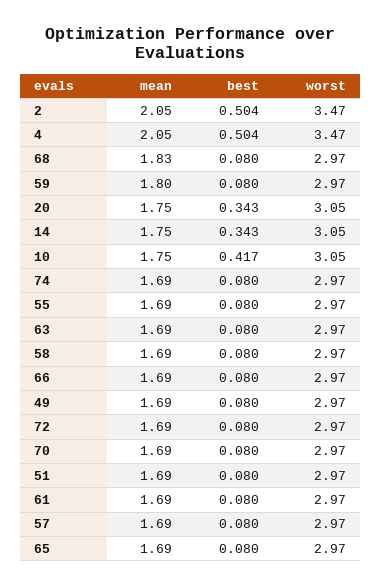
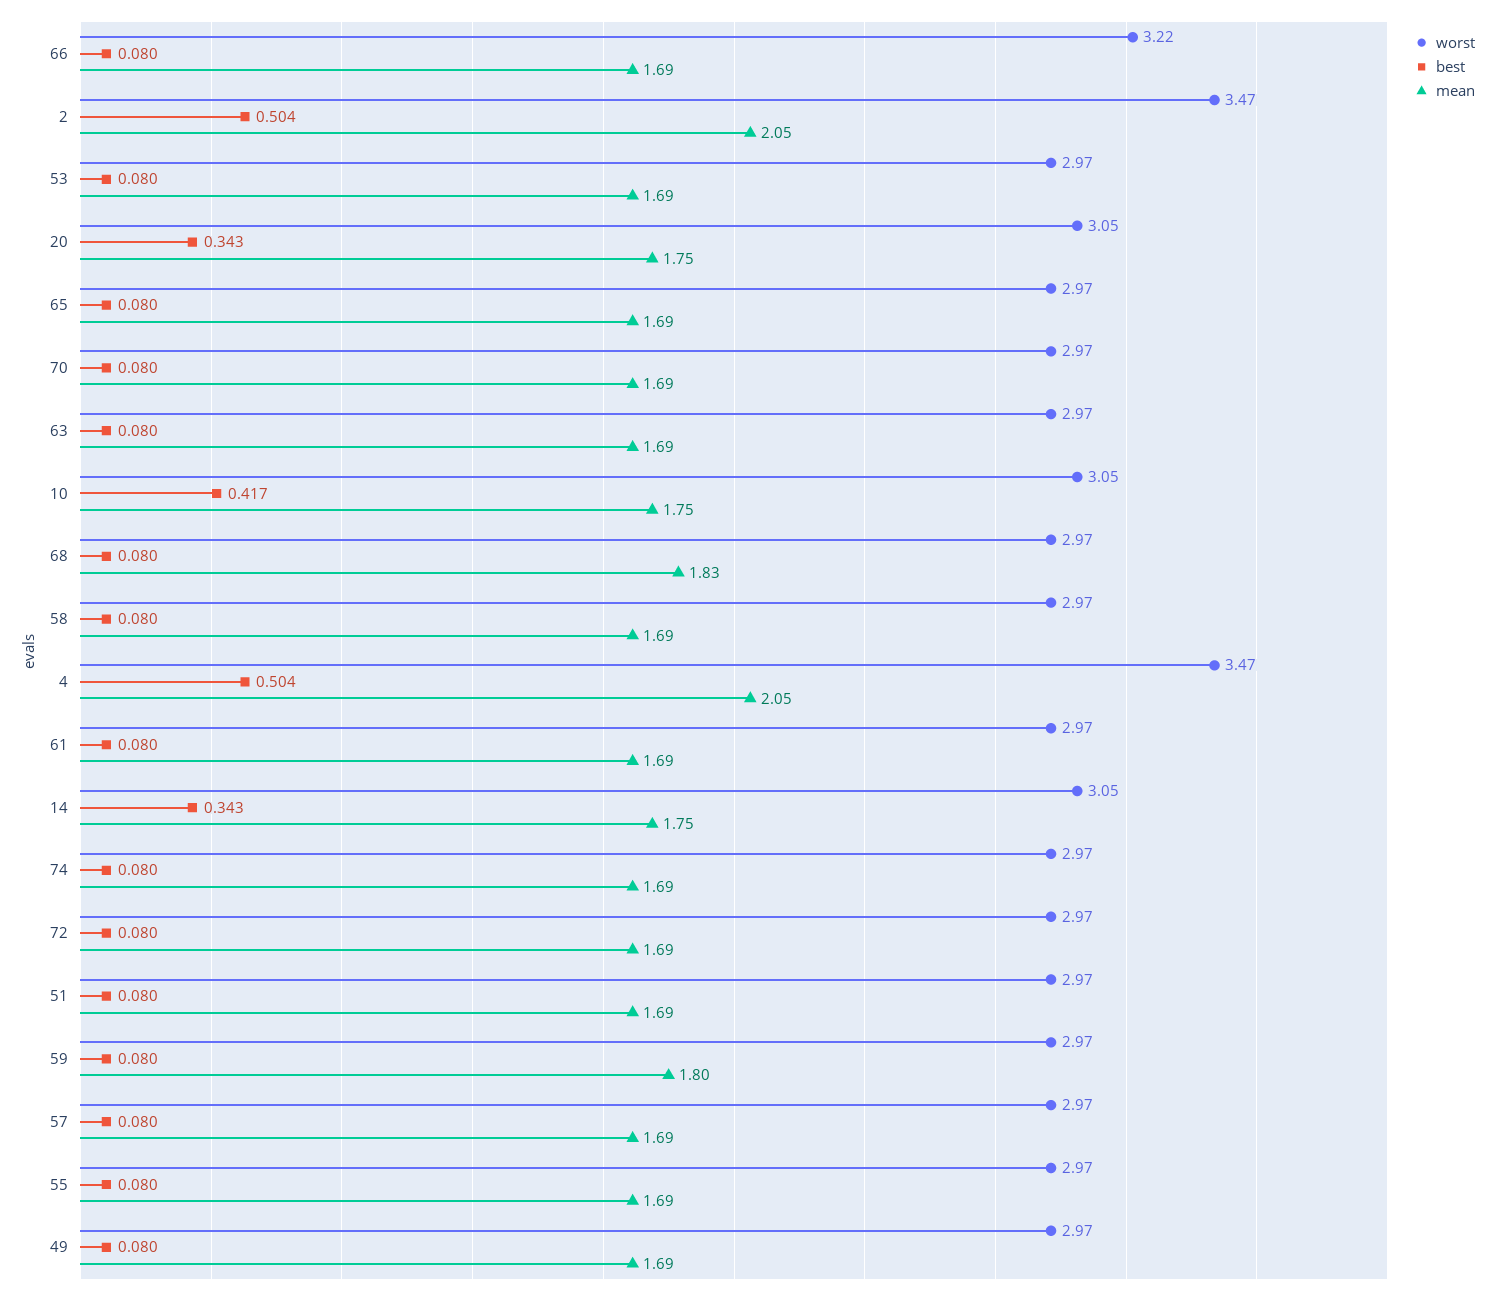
worst, 66: 2.97 -> 3.22
worst, 53: none -> 2.97
best, 53: none -> 0.08
mean, 53: none -> 1.69

